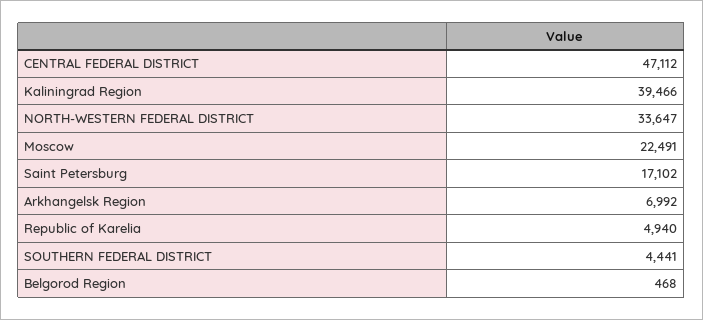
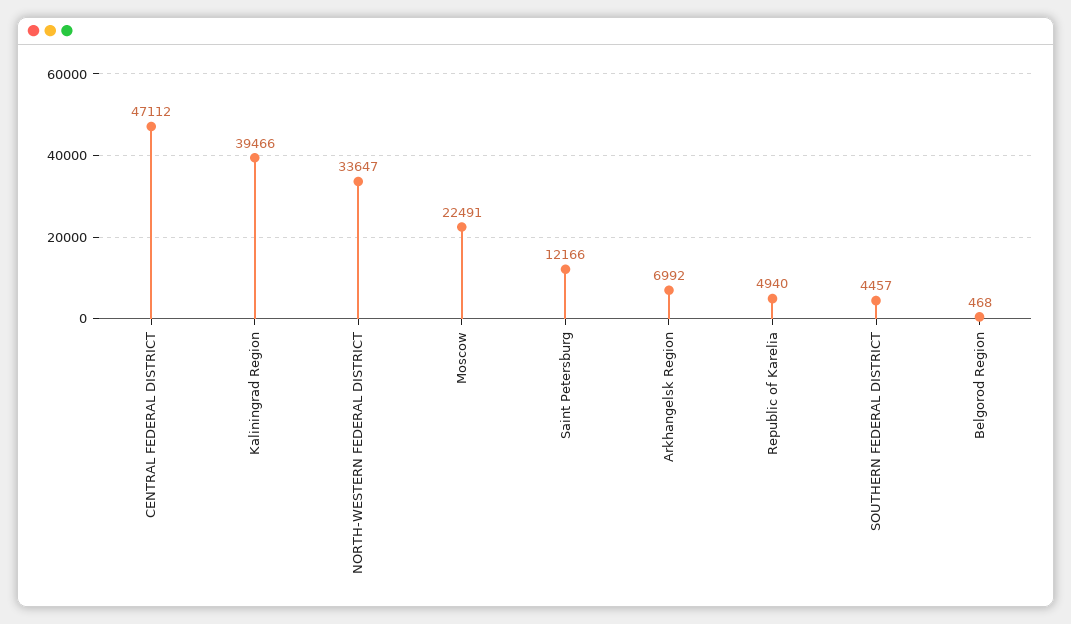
Saint Petersburg: 17102 -> 12166
SOUTHERN FEDERAL DISTRICT: 4441 -> 4457

